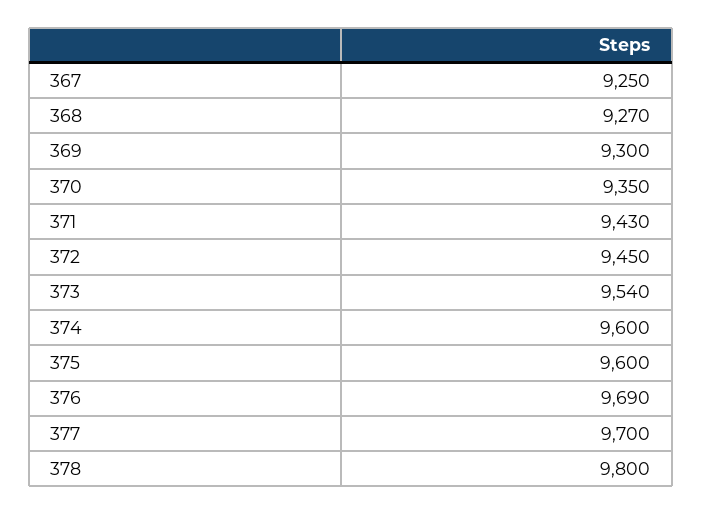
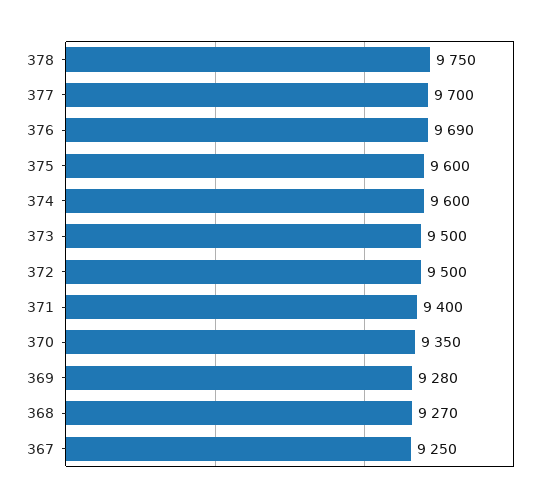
369: 9300 -> 9280
371: 9430 -> 9400
372: 9450 -> 9500
373: 9540 -> 9500
378: 9800 -> 9750

